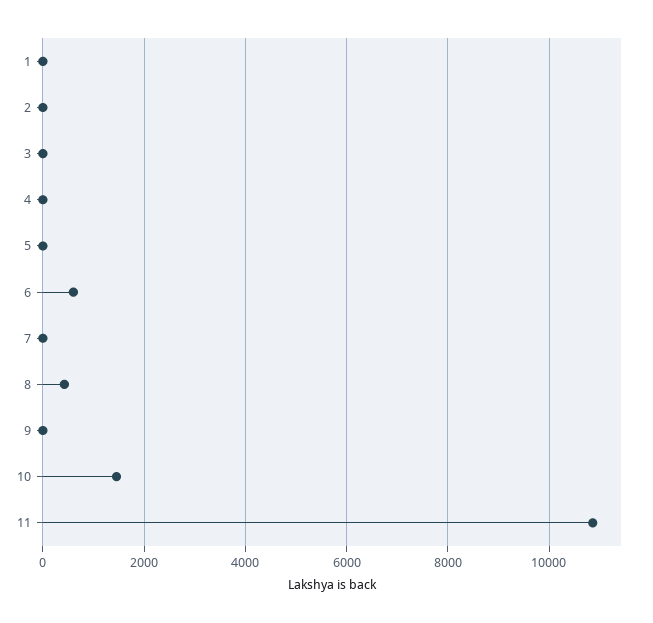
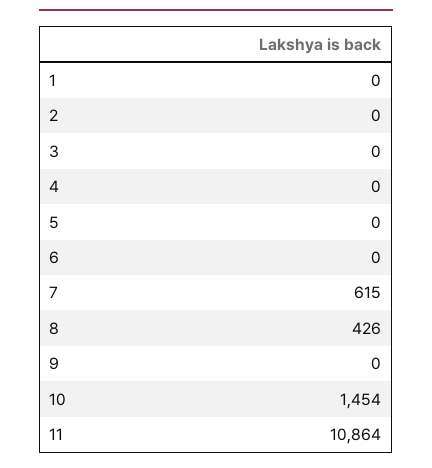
6: 600 -> 0
7: 0 -> 615

